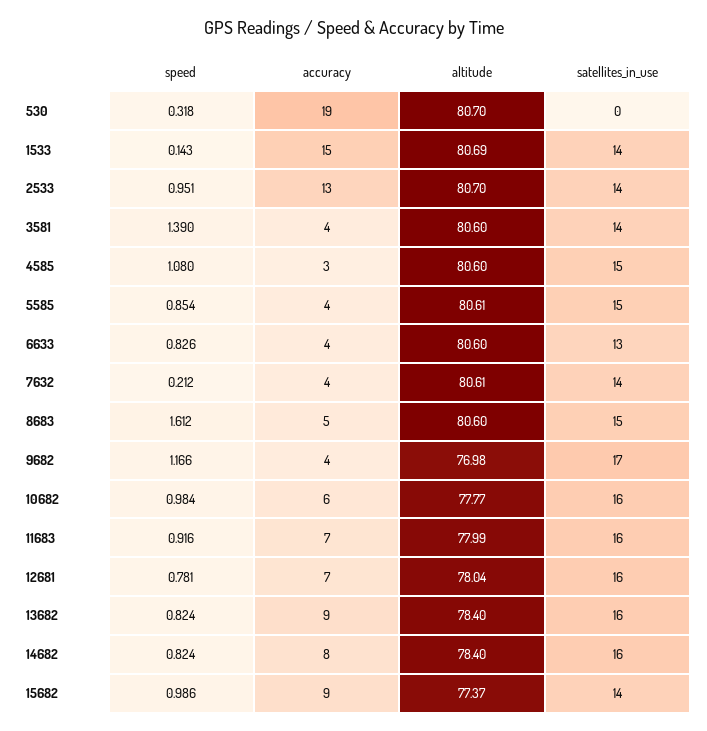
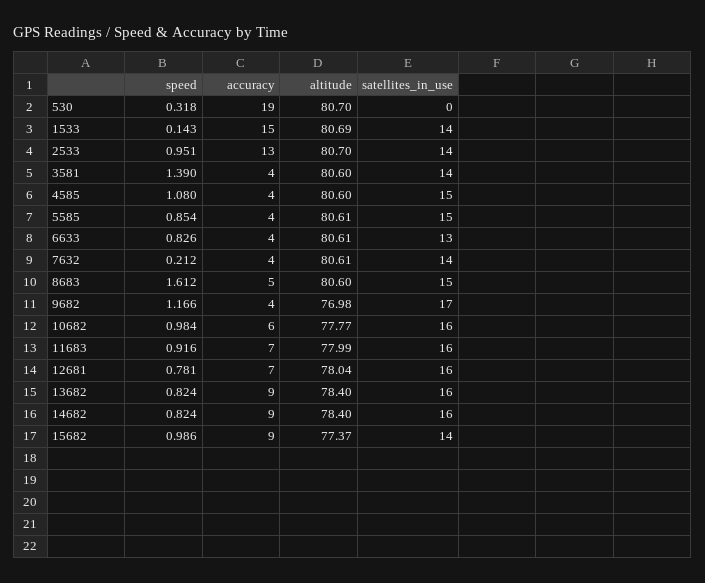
accuracy, 4585: 3 -> 4
altitude, 6633: 80.6 -> 80.61
accuracy, 14682: 8 -> 9

